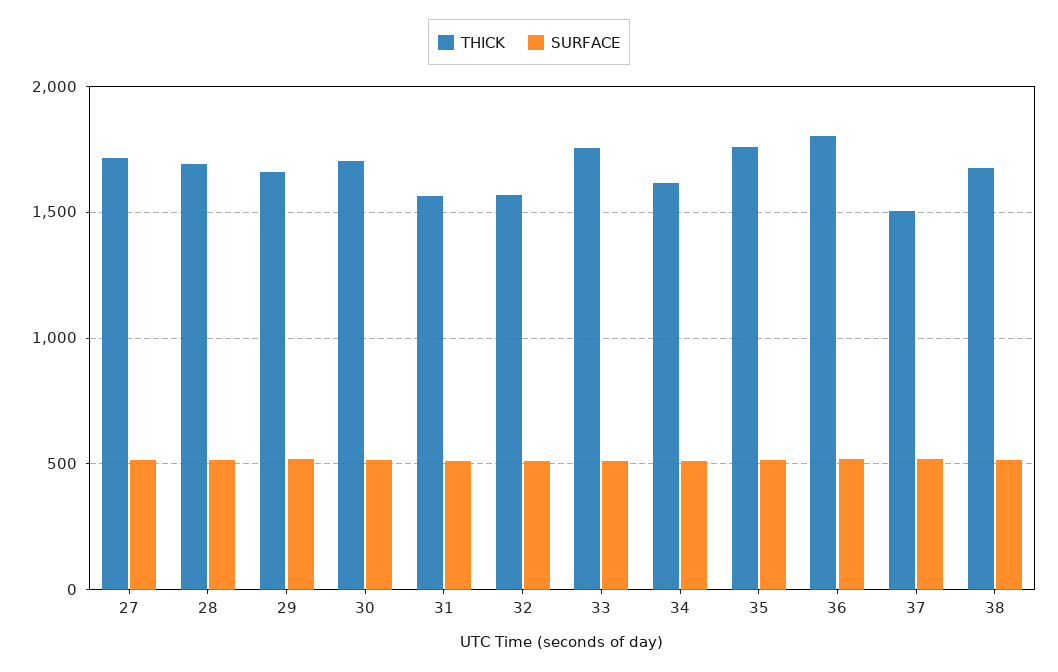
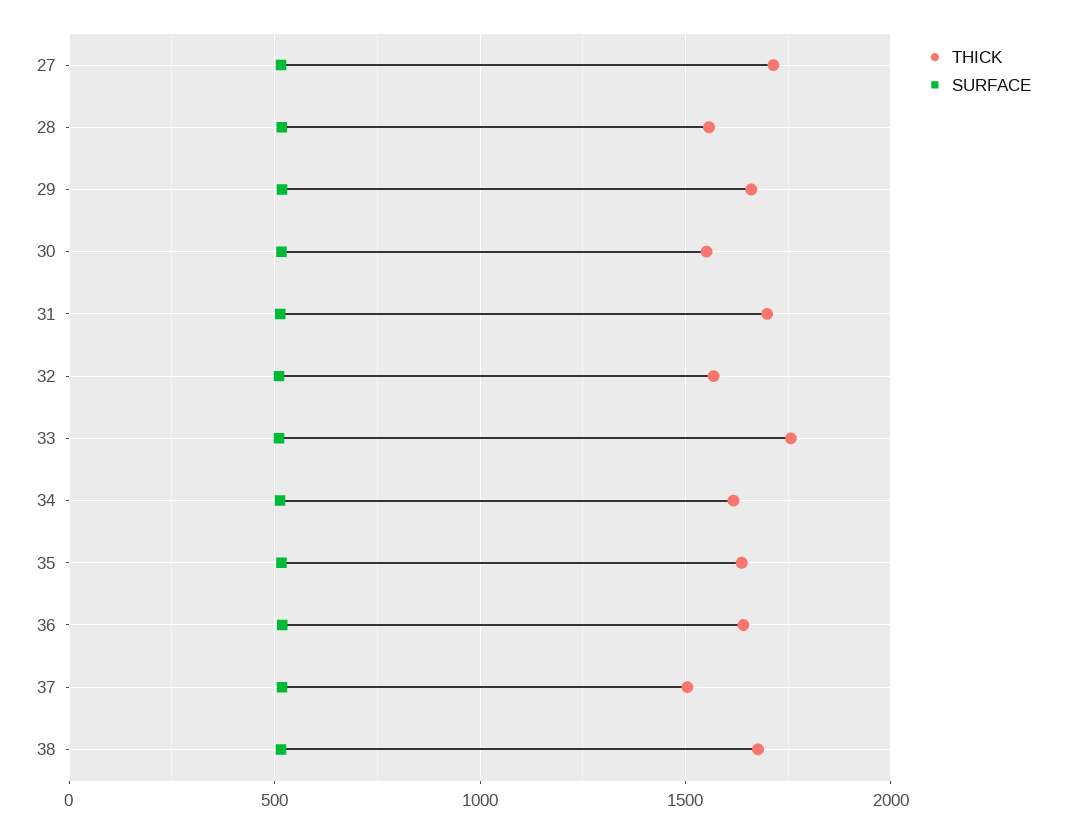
THICK, 28: 1700 -> 1550
THICK, 30: 1700 -> 1550
THICK, 31: 1550 -> 1700
THICK, 35: 1750 -> 1650
THICK, 36: 1800 -> 1650

